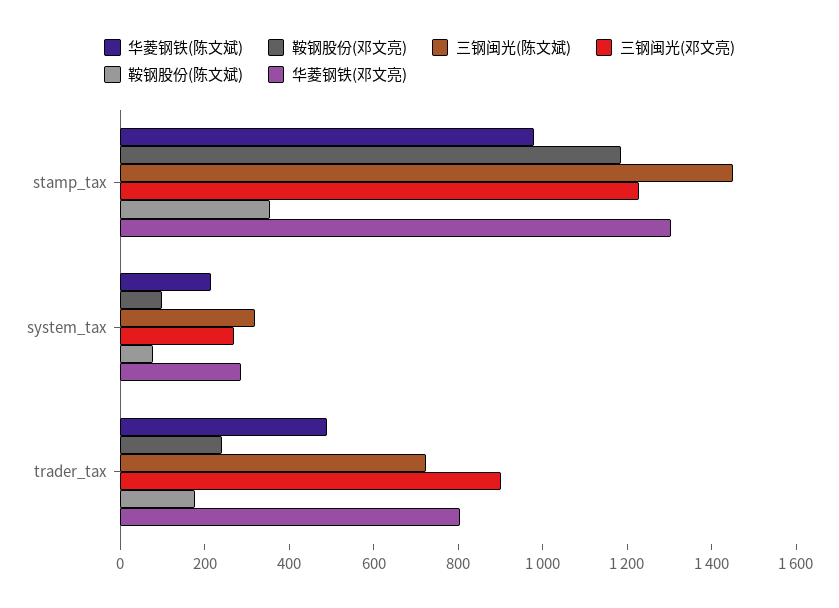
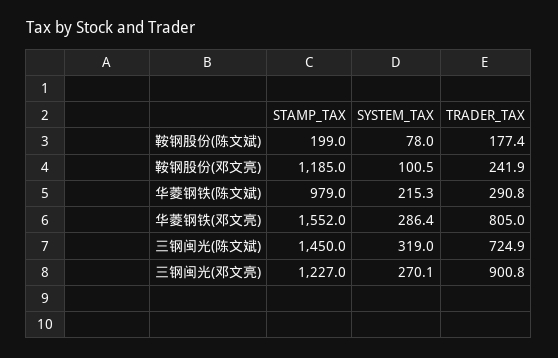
鞍钢股份(陈文斌), stamp_tax: 350 -> 199
华菱钢铁(邓文亮), stamp_tax: 1300 -> 1552
华菱钢铁(陈文斌), trader_tax: 500 -> 290.8

